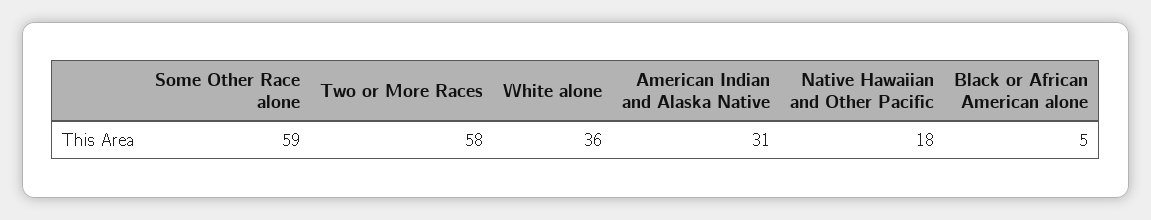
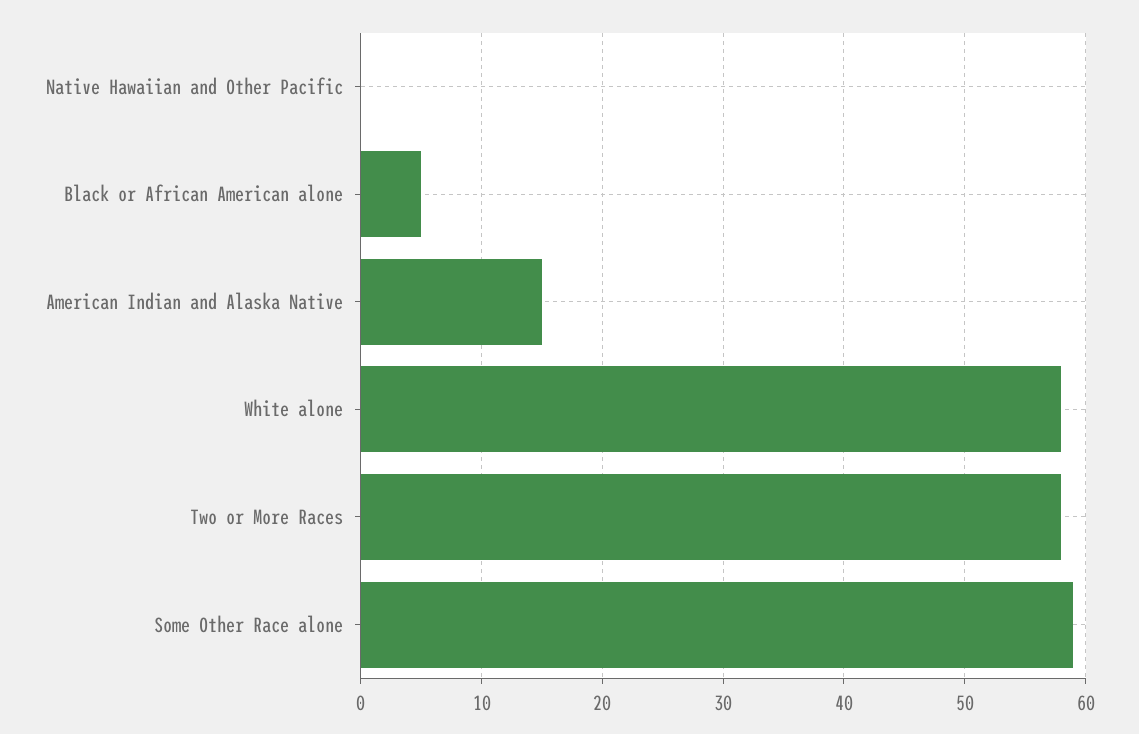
White alone: 36 -> 58
American Indian and Alaska Native: 31 -> 15
Native Hawaiian and Other Pacific: 18 -> 0

